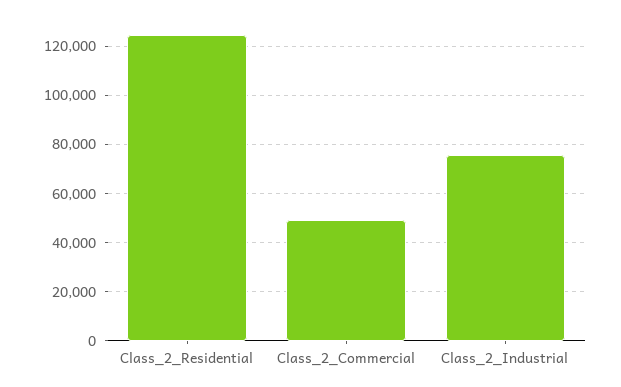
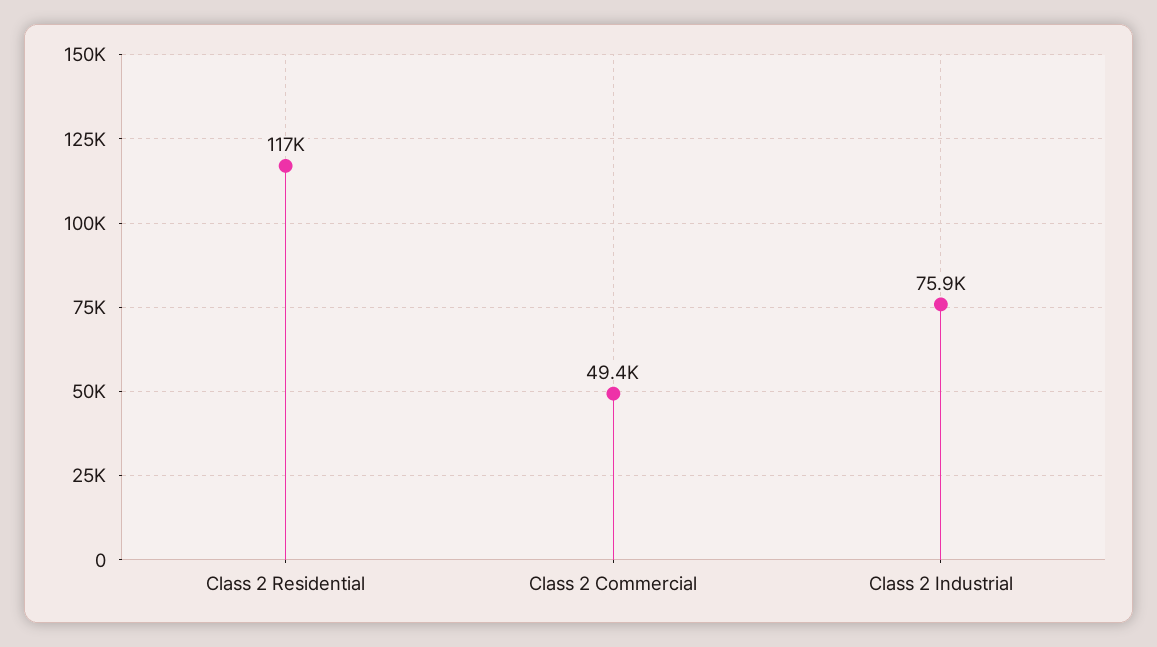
Class_2_Residential: 125000 -> 117000

